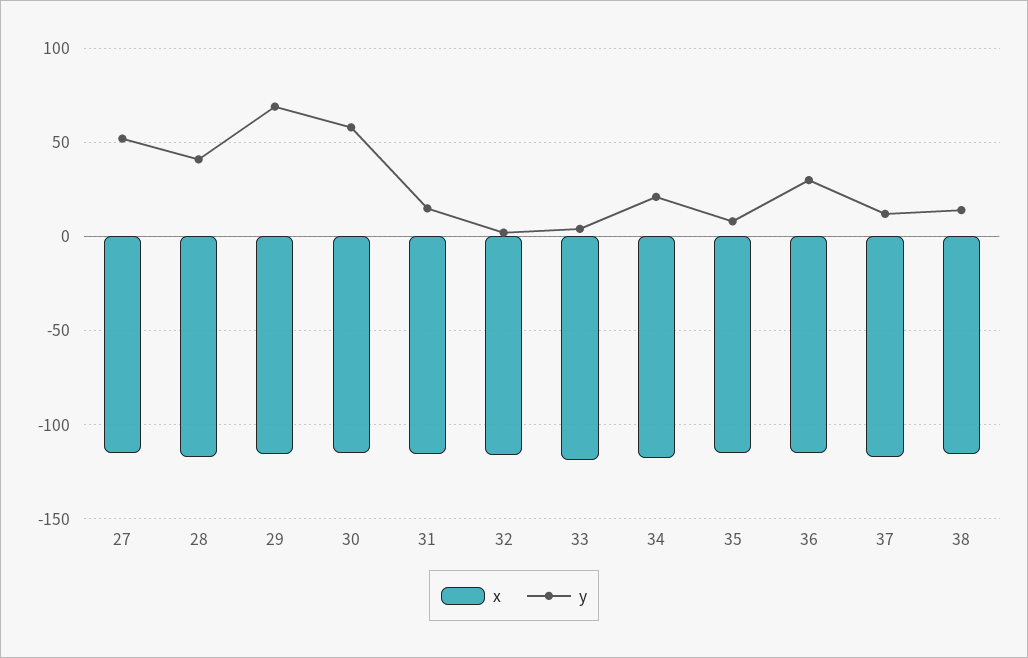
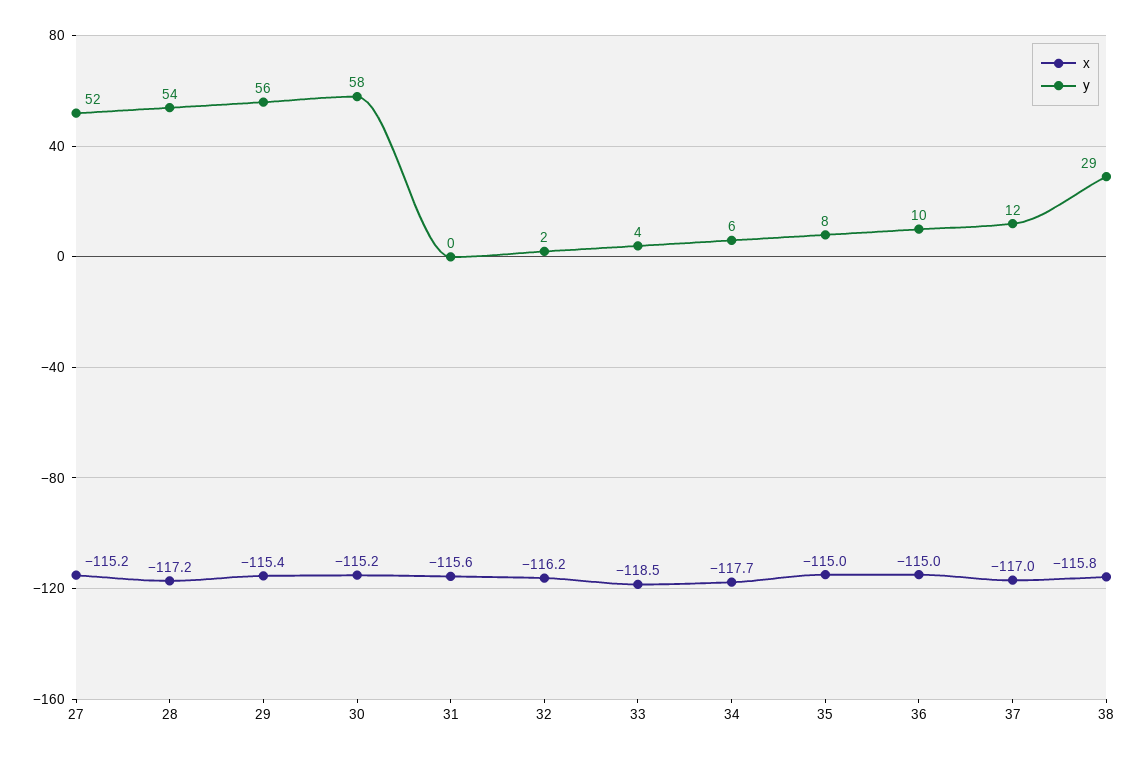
y, 28: 40 -> 54
y, 29: 70 -> 56
y, 31: 15 -> 0
y, 34: 20 -> 6
y, 36: 30 -> 10
y, 38: 15 -> 29

